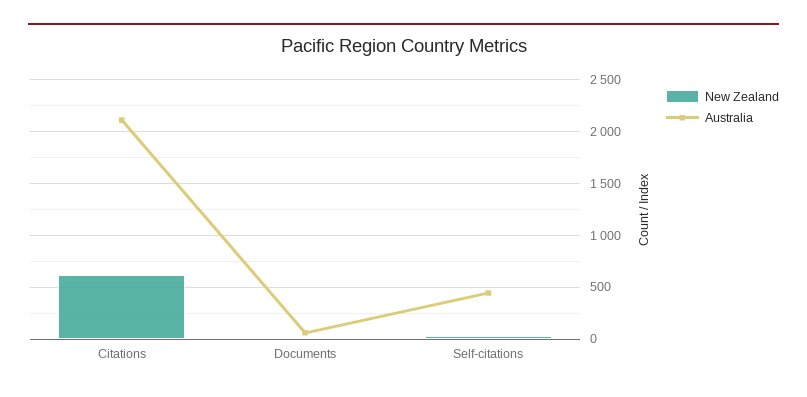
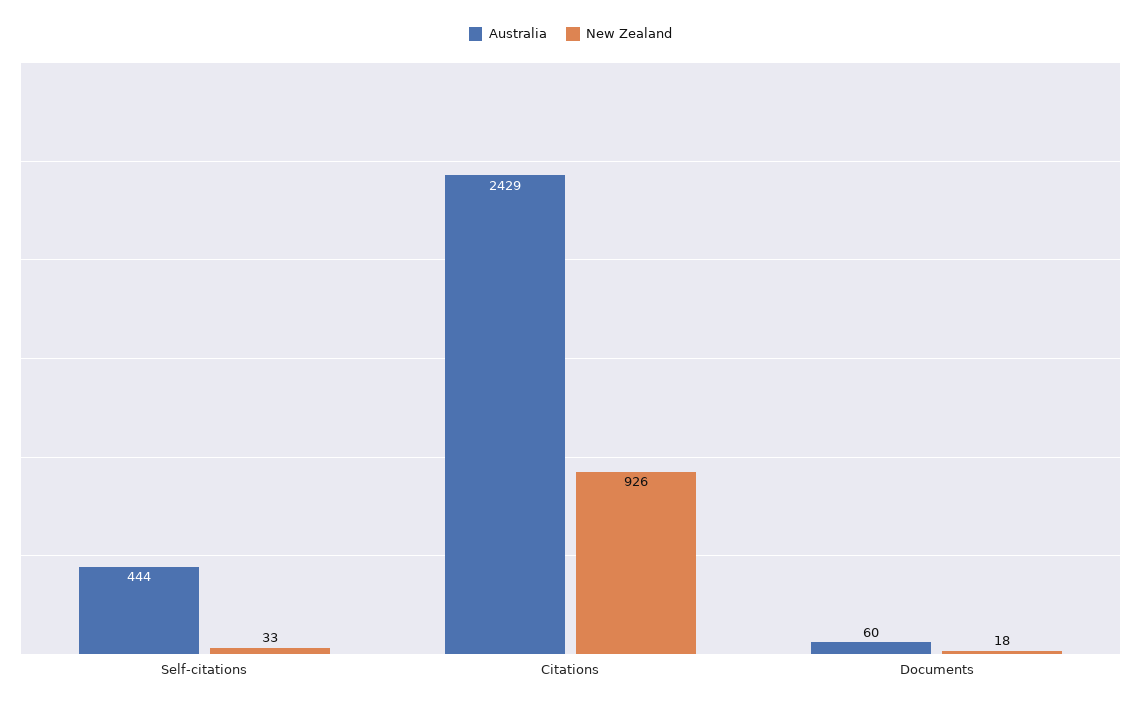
New Zealand, Citations: 600 -> 926
Australia, Citations: 2100 -> 2429

